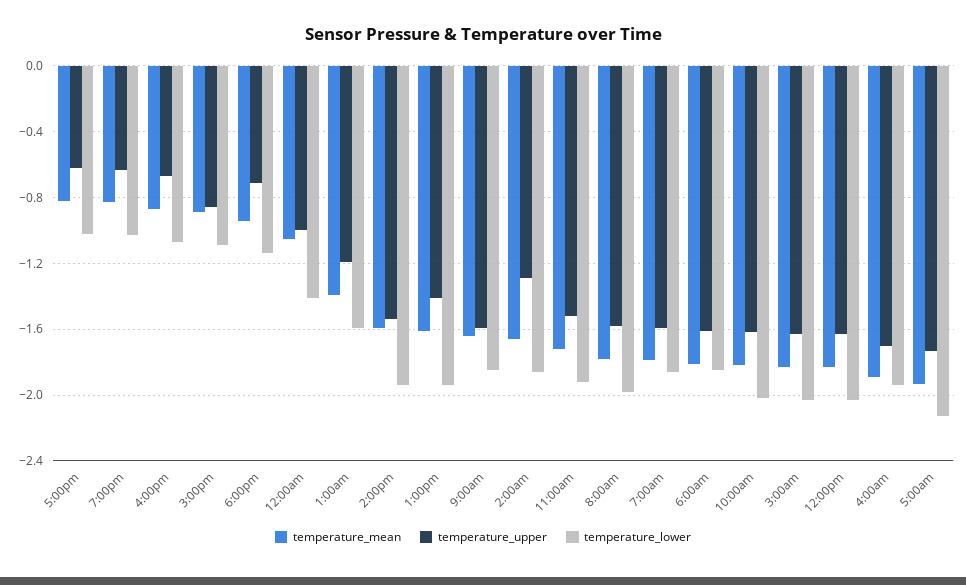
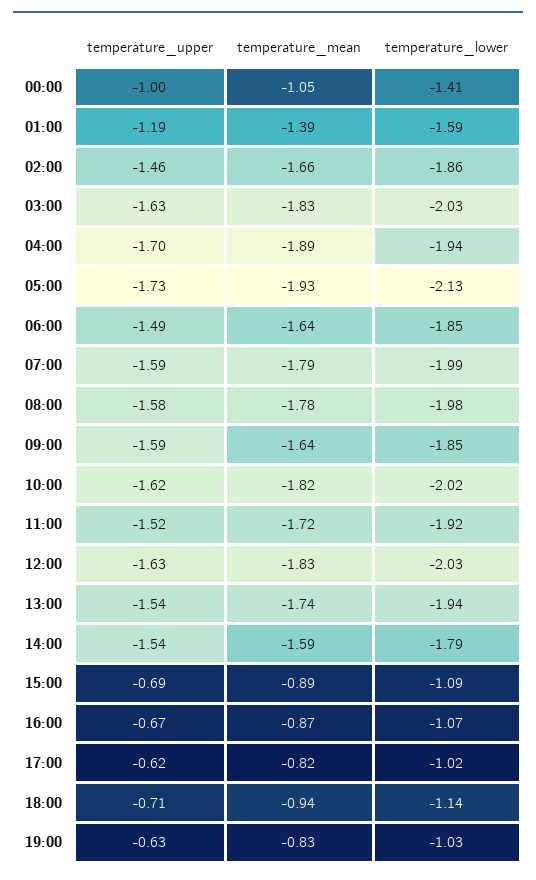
temperature_upper, 3:00pm: -0.85 -> -0.69
temperature_lower, 2:00pm: -1.95 -> -1.79
temperature_mean, 1:00pm: -1.6 -> -1.74
temperature_upper, 1:00pm: -1.4 -> -1.54
temperature_upper, 2:00am: -1.3 -> -1.46
temperature_lower, 7:00am: -1.85 -> -1.99
temperature_mean, 6:00am: -1.8 -> -1.64
temperature_upper, 6:00am: -1.6 -> -1.49

